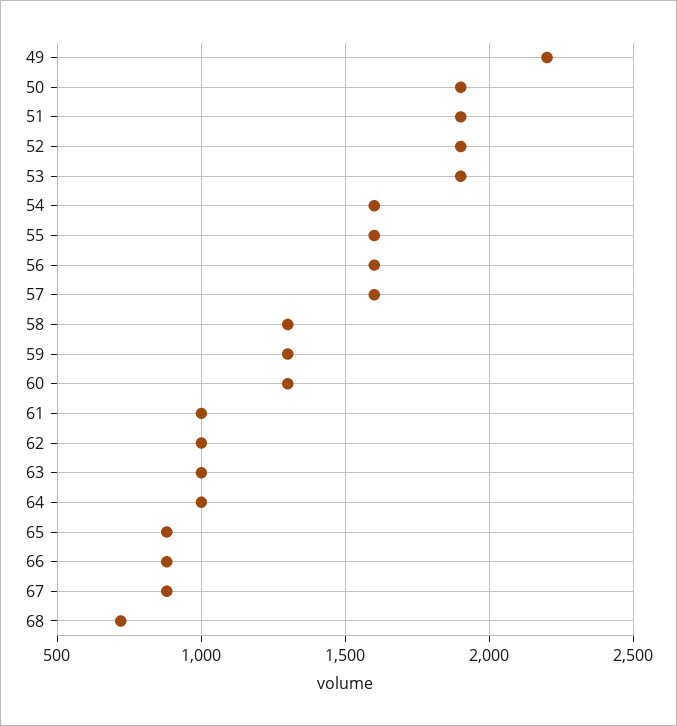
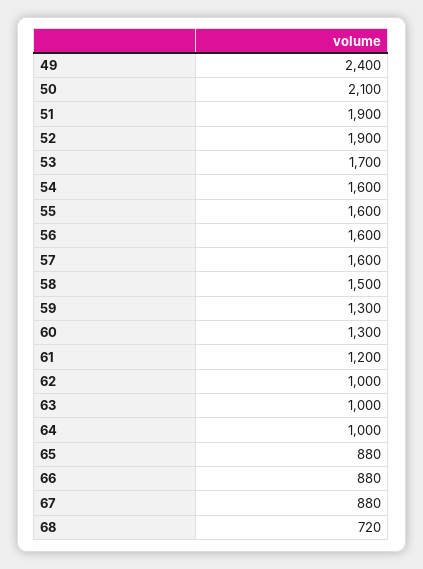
49: 2200 -> 2400
50: 1900 -> 2100
53: 1900 -> 1700
58: 1300 -> 1500
61: 1000 -> 1200

